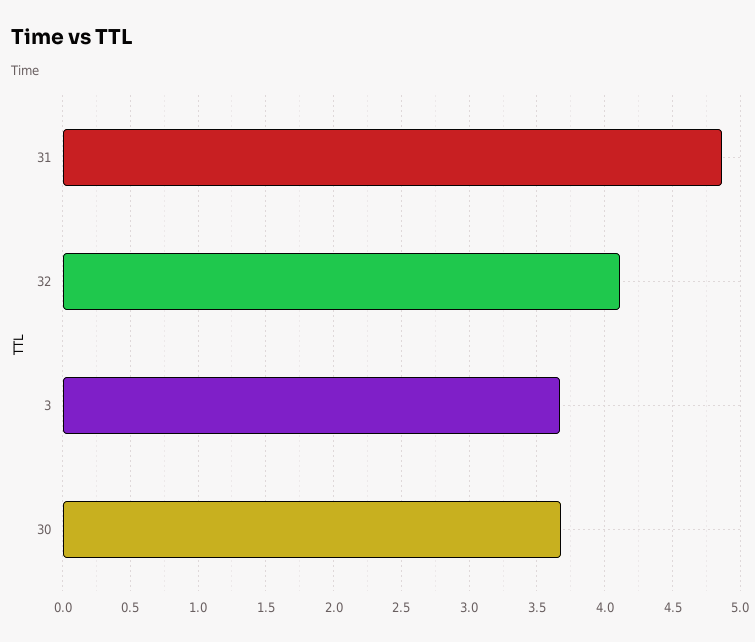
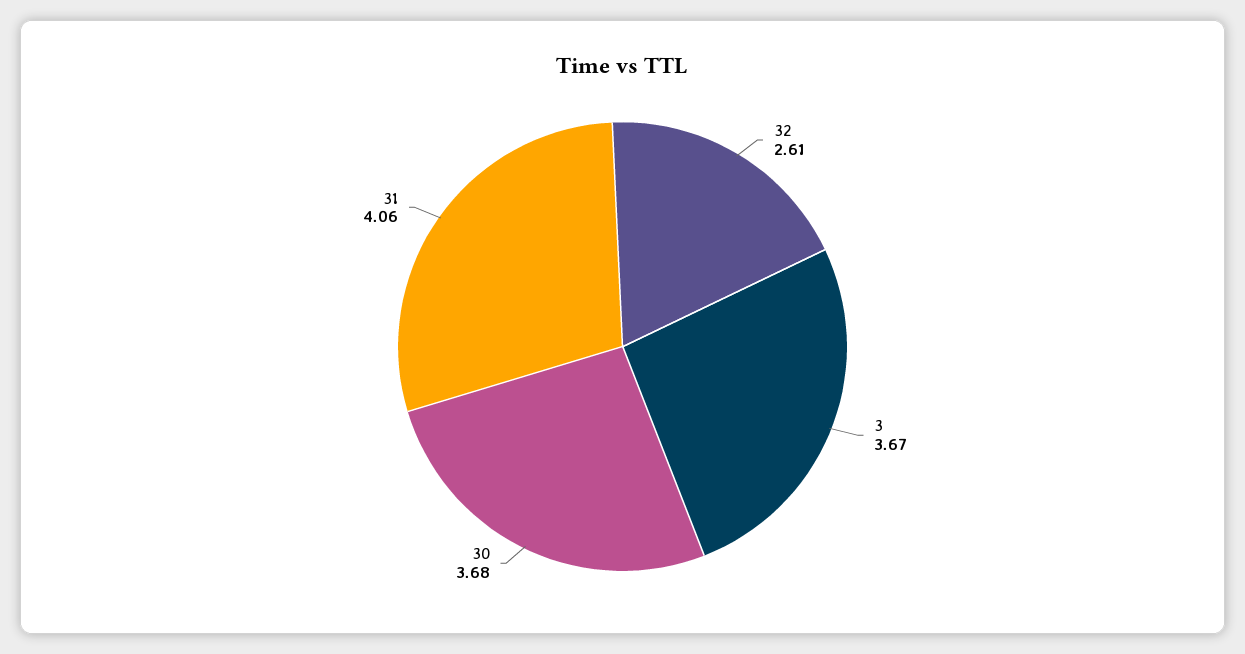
31: 4.85 -> 4.06
32: 4.1 -> 2.61

